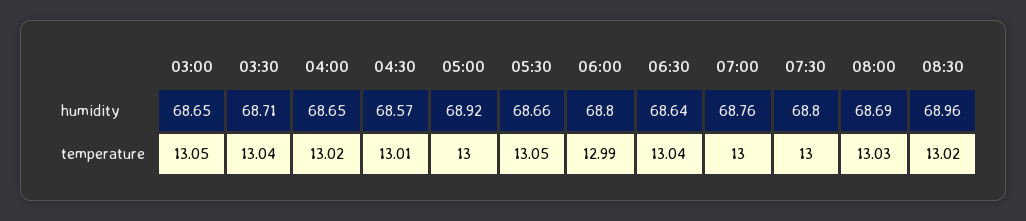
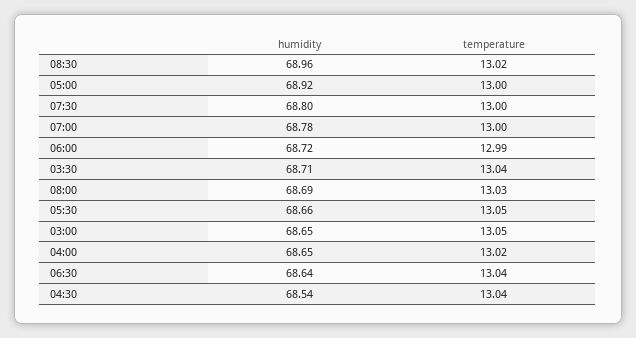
04:30, humidity: 68.57 -> 68.54
06:00, humidity: 68.8 -> 68.72
07:00, humidity: 68.76 -> 68.78
04:30, temperature: 13.01 -> 13.04

